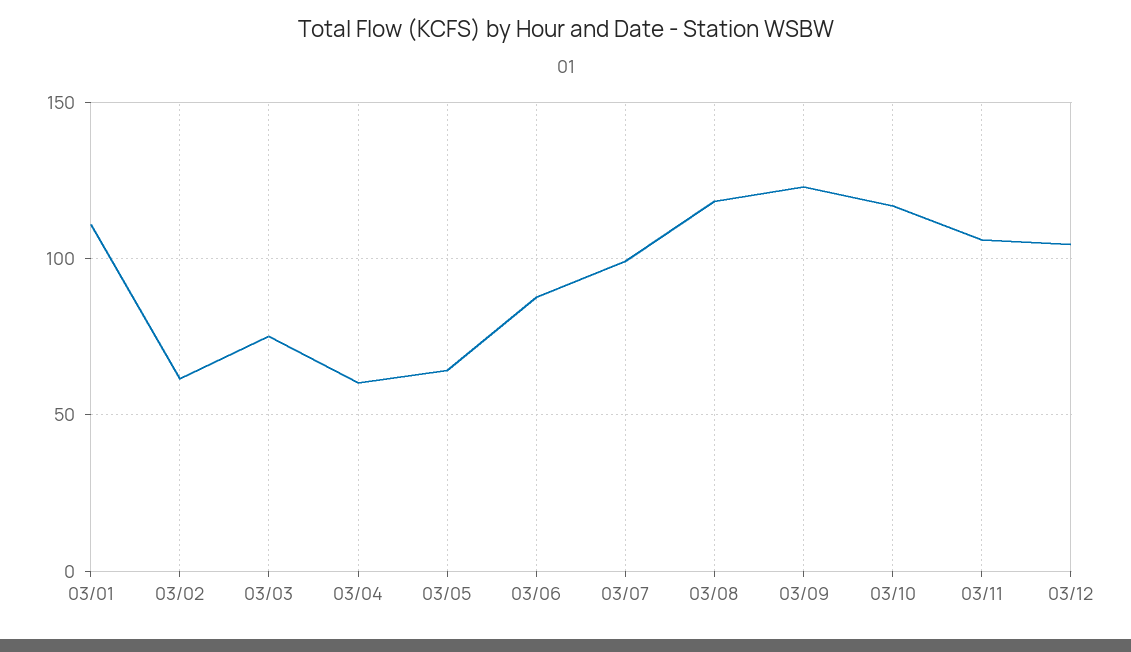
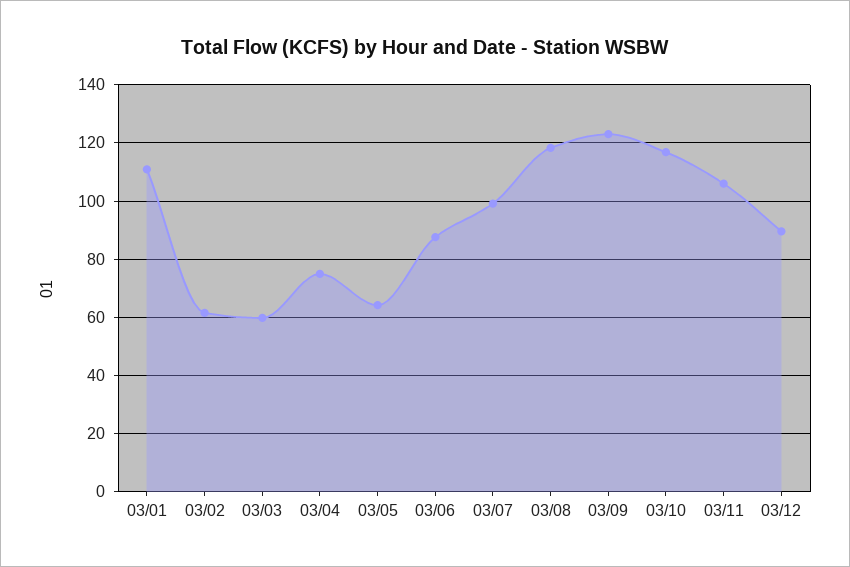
03/03: 75 -> 60
03/04: 60 -> 75
03/12: 105 -> 90

